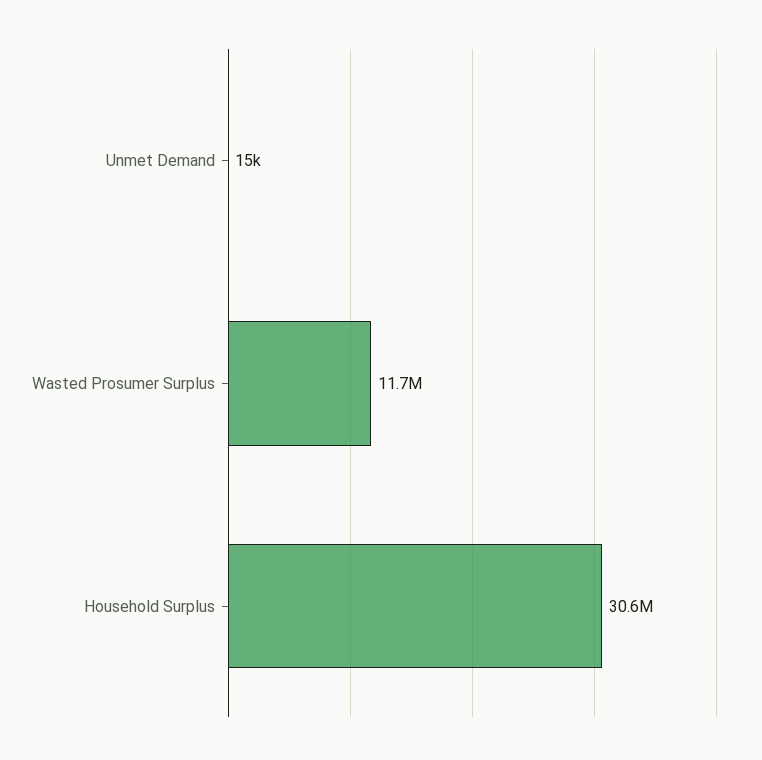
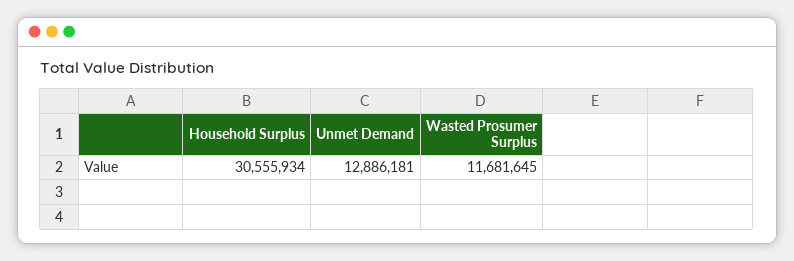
Unmet Demand: 15000 -> 12886181

